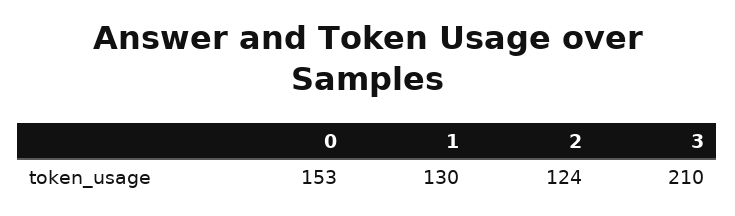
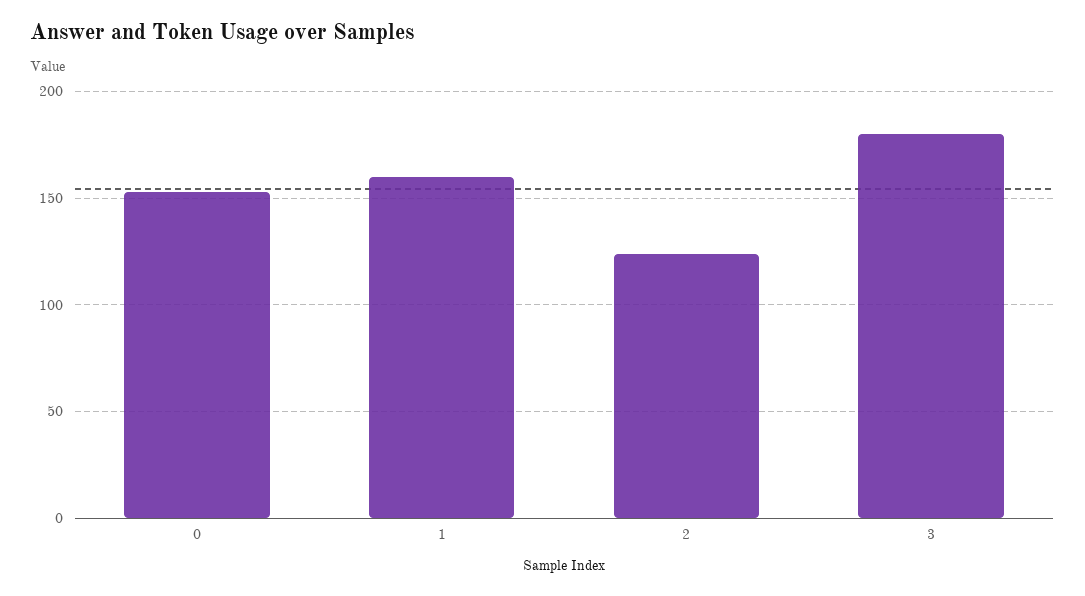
1: 130 -> 160
3: 210 -> 180

